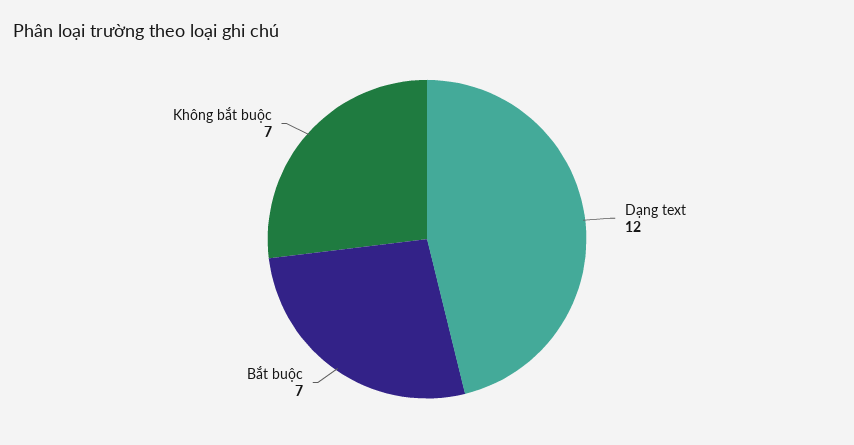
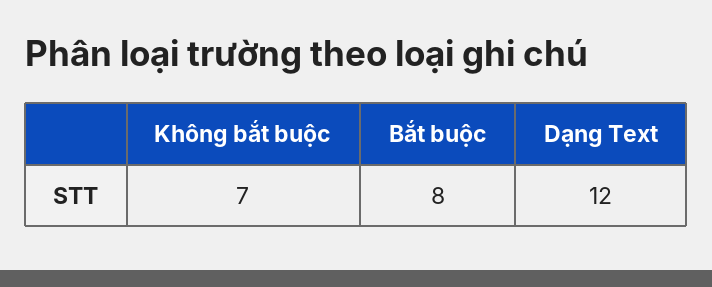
Bắt buộc: 7 -> 8

